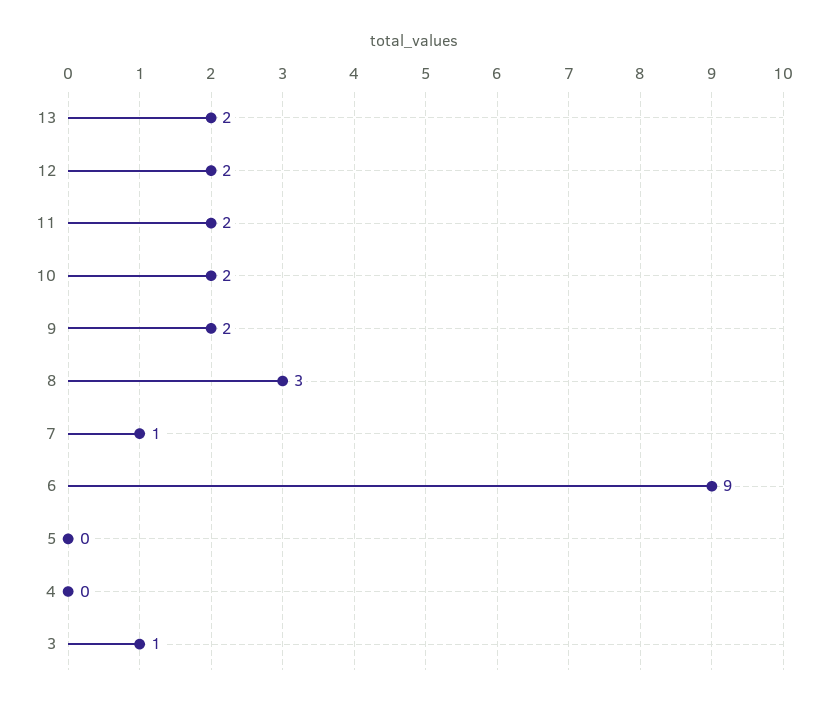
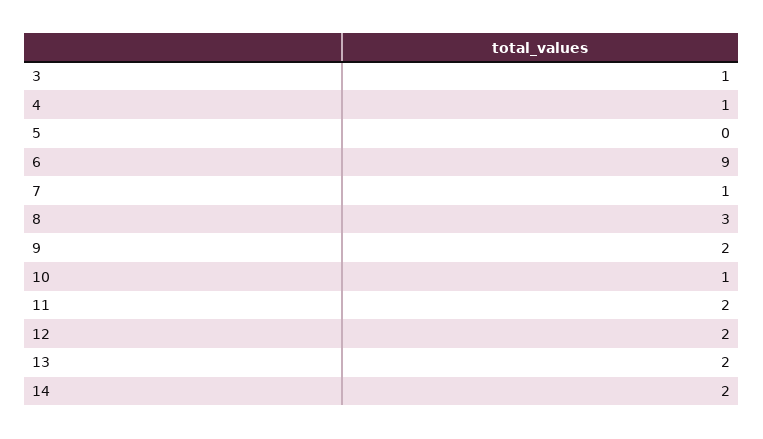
10: 2 -> 1
4: 0 -> 1
14: none -> 2

